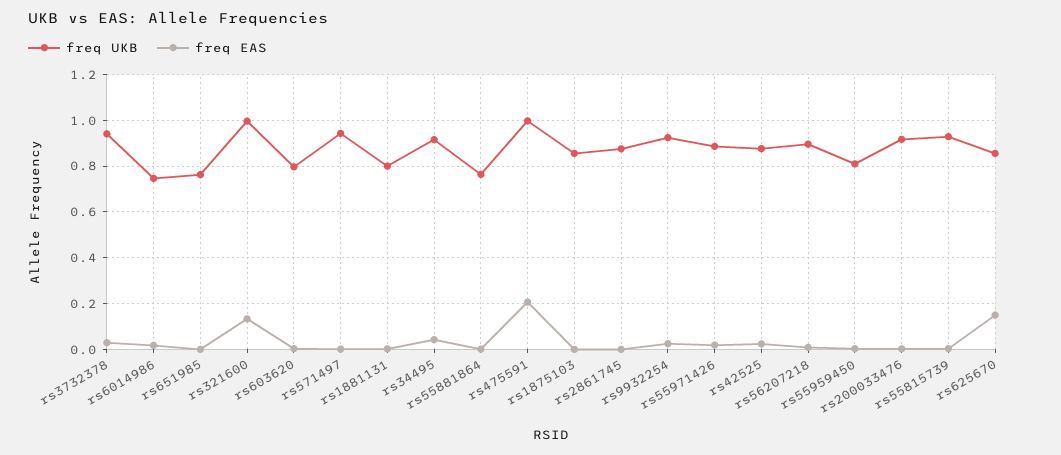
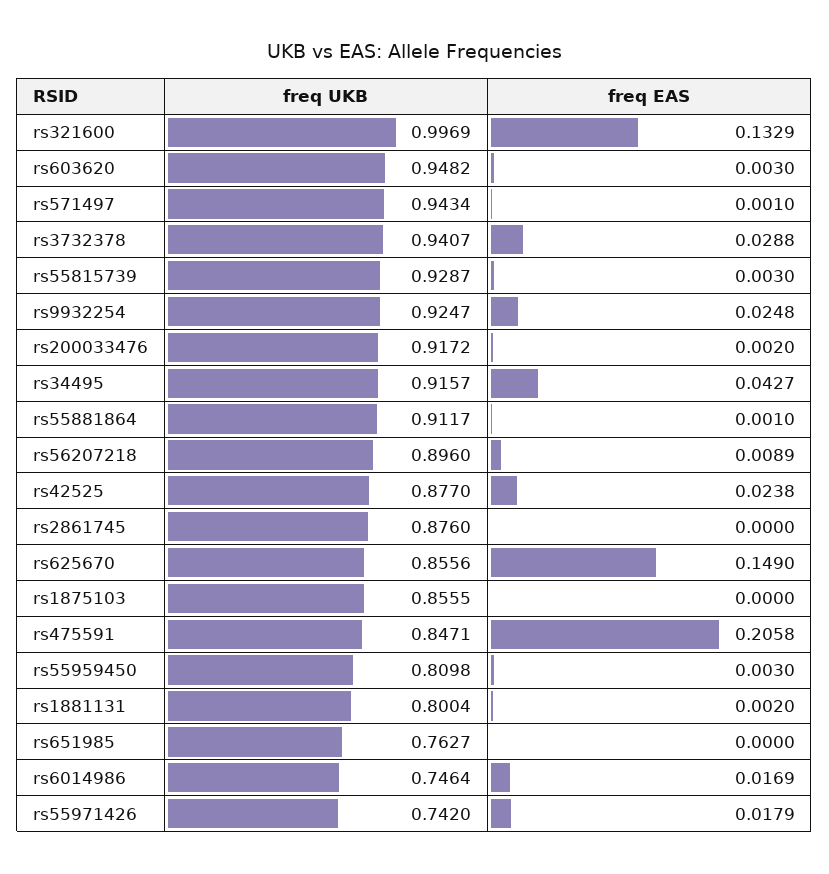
freq UKB, rs603620: 0.8 -> 0.9482
freq UKB, rs55881864: 0.75 -> 0.9117
freq UKB, rs475591: 1 -> 0.8471
freq UKB, rs55971426: 0.9 -> 0.742

